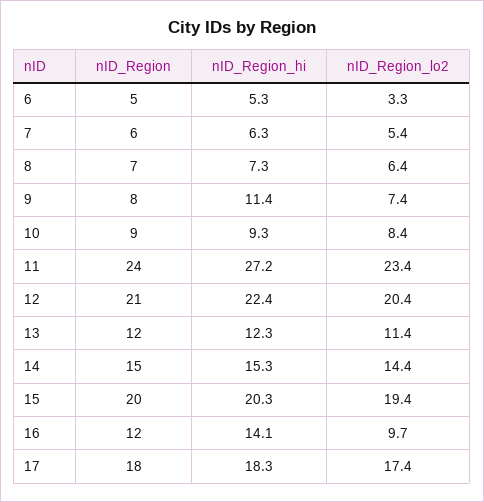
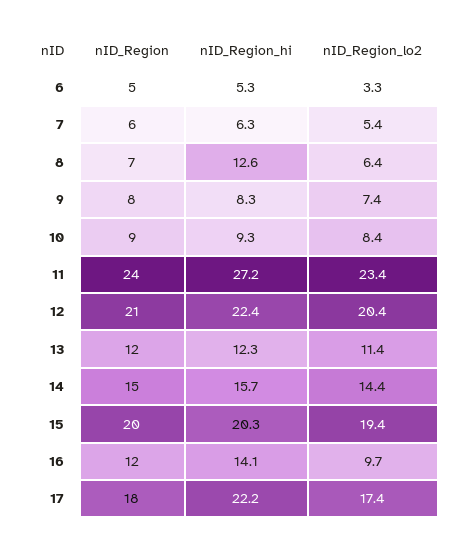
nID_Region_hi, 8: 7.3 -> 12.6
nID_Region_hi, 9: 11.4 -> 8.3
nID_Region_hi, 14: 15.3 -> 15.7
nID_Region_hi, 17: 18.3 -> 22.2

